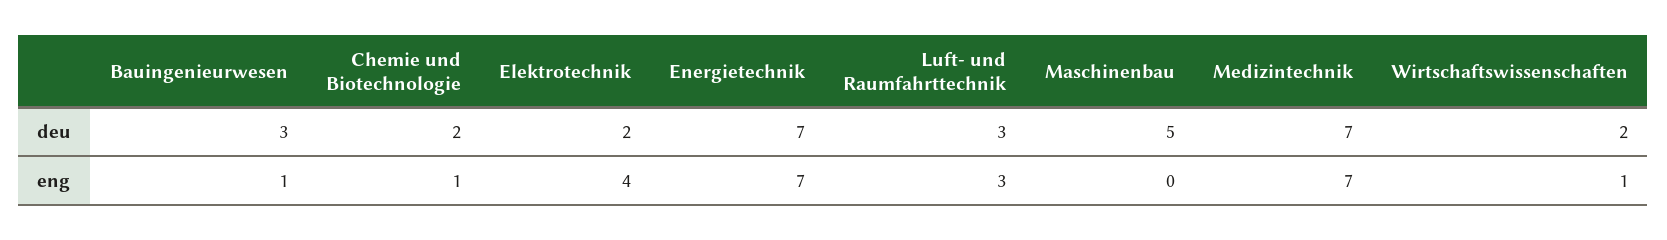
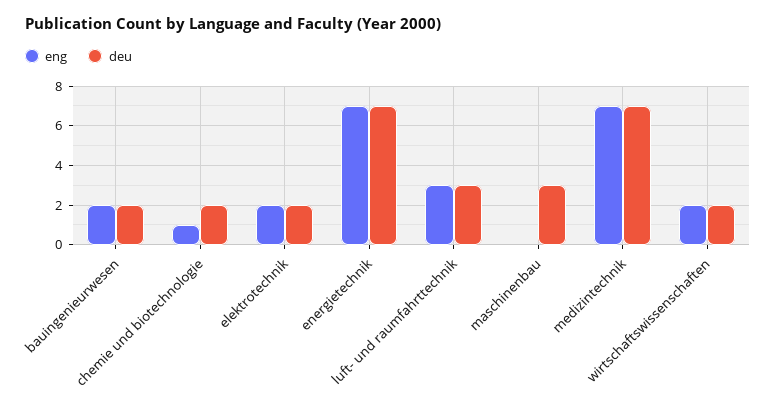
deu, Bauingenieurwesen: 3 -> 2
deu, Maschinenbau: 5 -> 3
eng, Bauingenieurwesen: 1 -> 2
eng, Elektrotechnik: 4 -> 2
eng, Wirtschaftswissenschaften: 1 -> 2

